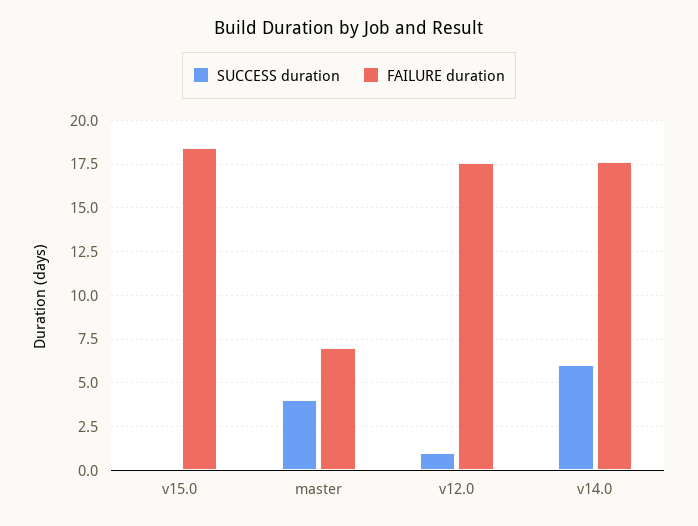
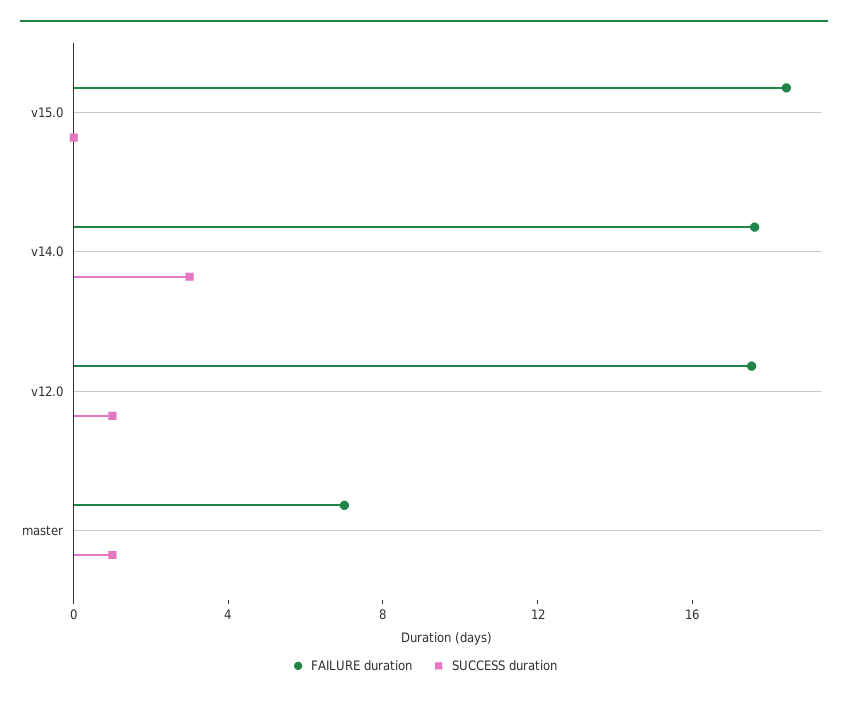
SUCCESS duration, master: 4 -> 1
SUCCESS duration, v14.0: 6 -> 3

